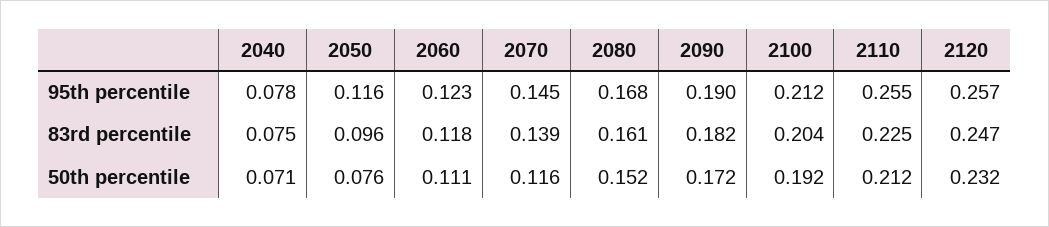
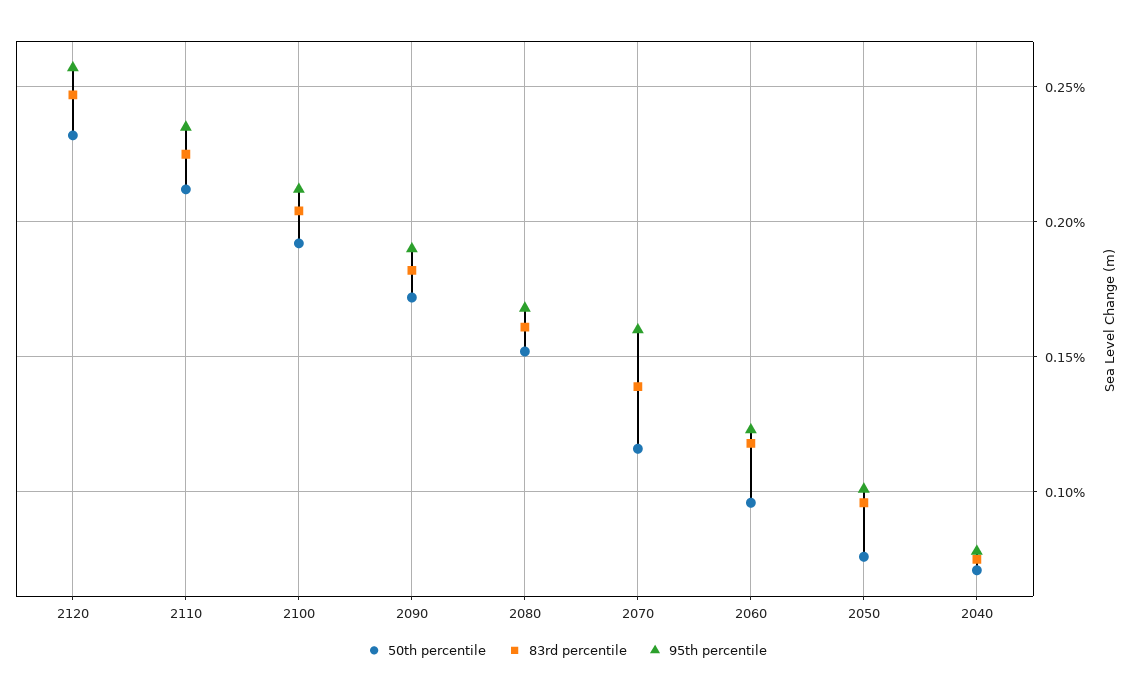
95th percentile, 2050: 0.116 -> 0.1
95th percentile, 2070: 0.145 -> 0.16
95th percentile, 2110: 0.255 -> 0.235
50th percentile, 2060: 0.111 -> 0.095

